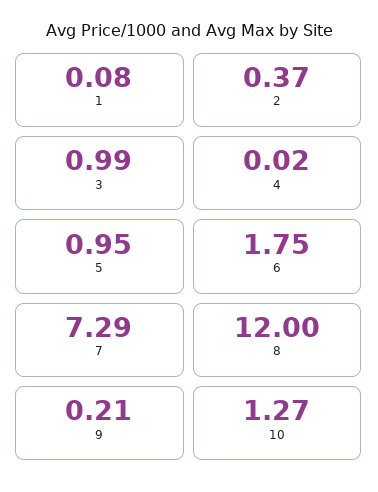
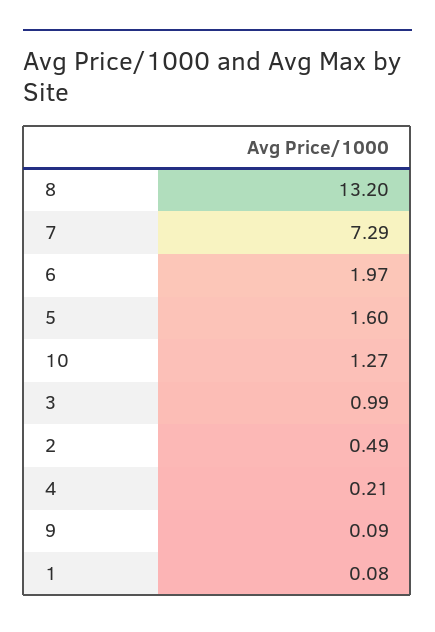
2: 0.37 -> 0.49
4: 0.02 -> 0.21
5: 0.95 -> 1.6
6: 1.75 -> 1.97
8: 12 -> 13.2
9: 0.21 -> 0.09

